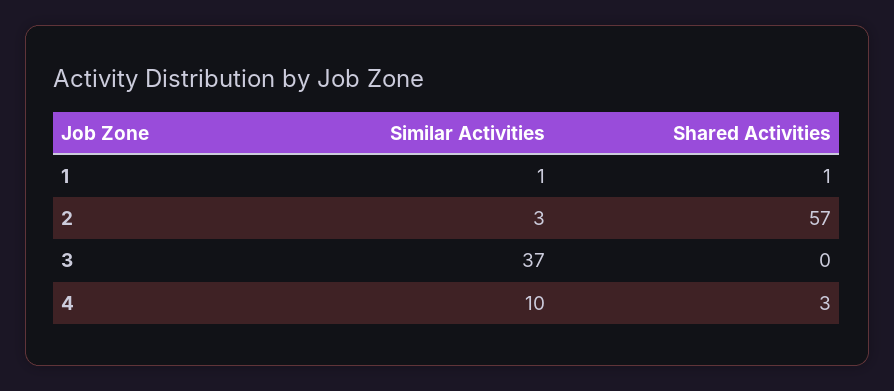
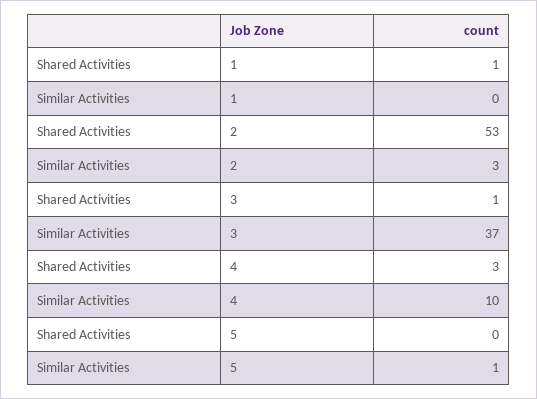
Similar Activities, 1: 1 -> 0
Shared Activities, 2: 57 -> 53
Shared Activities, 3: 0 -> 1
Shared Activities, 5: none -> 0
Similar Activities, 5: none -> 1

